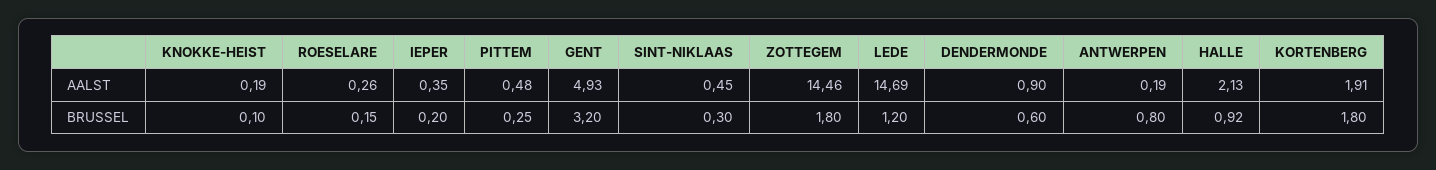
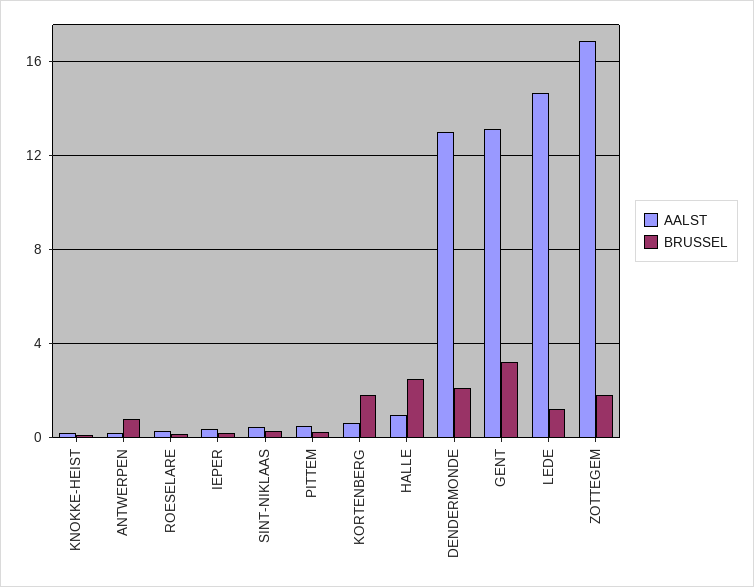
AALST, GENT: 4.93 -> 13
AALST, ZOTTEGEM: 14.46 -> 17
AALST, DENDERMONDE: 0.9 -> 13
AALST, HALLE: 2.13 -> 1
AALST, KORTENBERG: 1.91 -> 0.5
BRUSSEL, DENDERMONDE: 0.6 -> 2
BRUSSEL, HALLE: 0.92 -> 2.5

